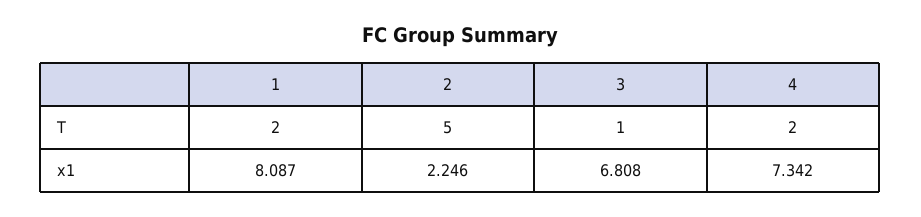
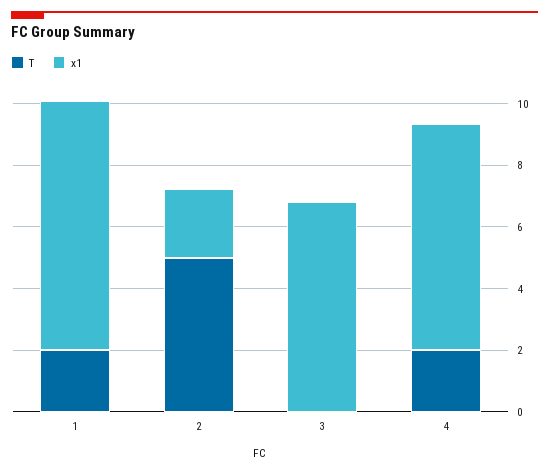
T, 3: 1 -> 0

